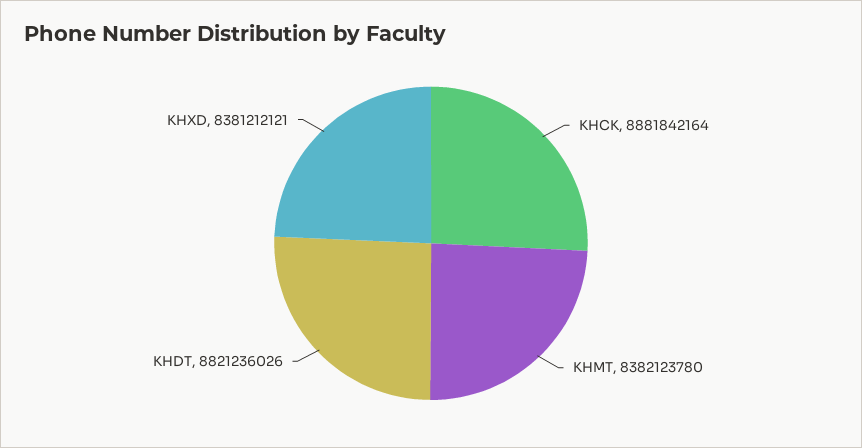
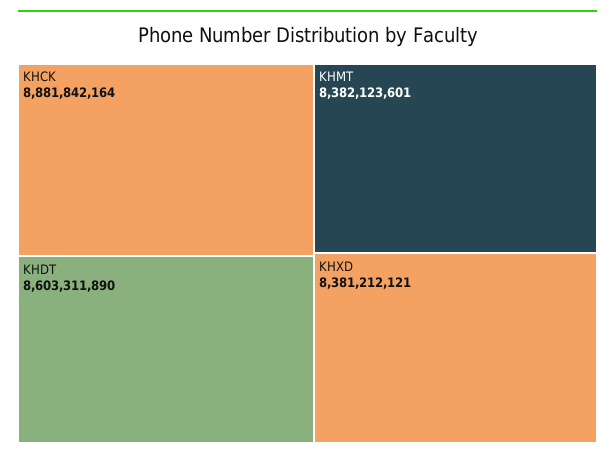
KHMT: 8382123780 -> 8382123601
KHDT: 8821236026 -> 8603311890

